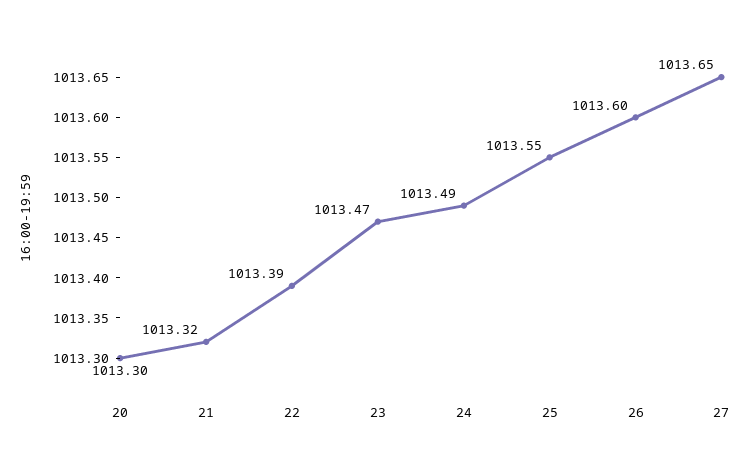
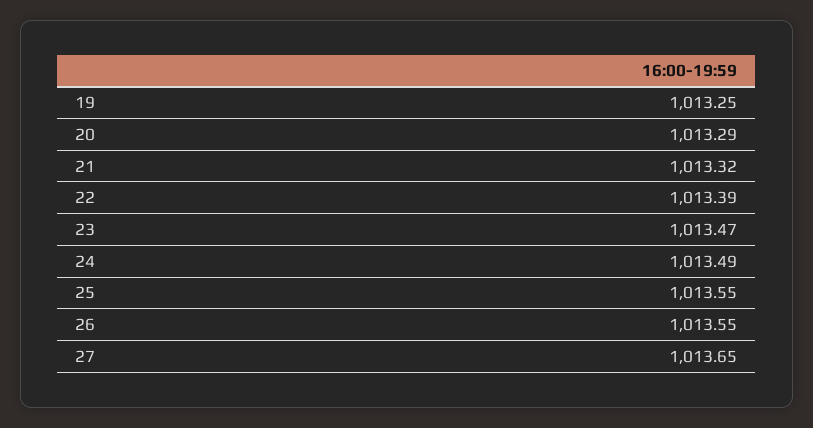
20: 1013.3 -> 1013.29
26: 1013.6 -> 1013.55
19: none -> 1013.25

